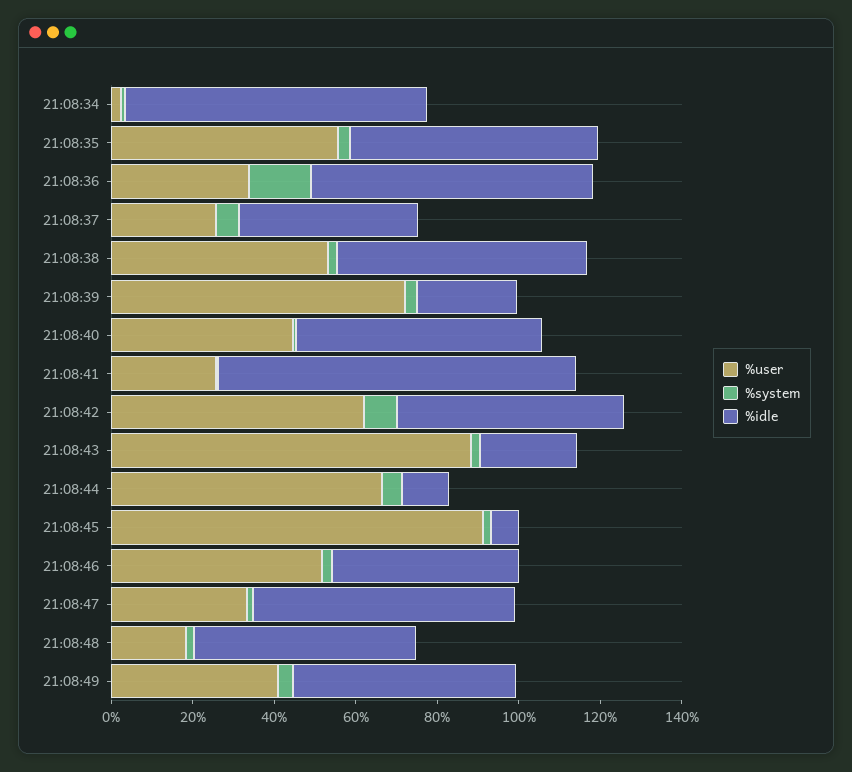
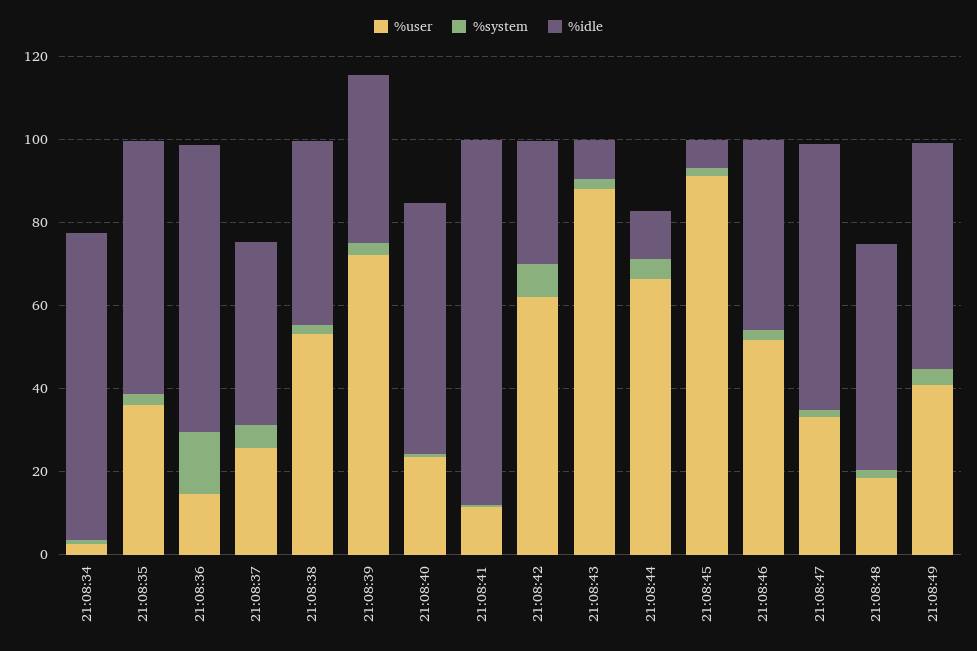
%user, 21:08:35: 55 -> 35
%user, 21:08:36: 35 -> 15
%idle, 21:08:38: 60 -> 45
%idle, 21:08:39: 25 -> 40
%user, 21:08:40: 45 -> 25
%user, 21:08:41: 25 -> 10
%idle, 21:08:42: 55 -> 30
%idle, 21:08:43: 25 -> 10

